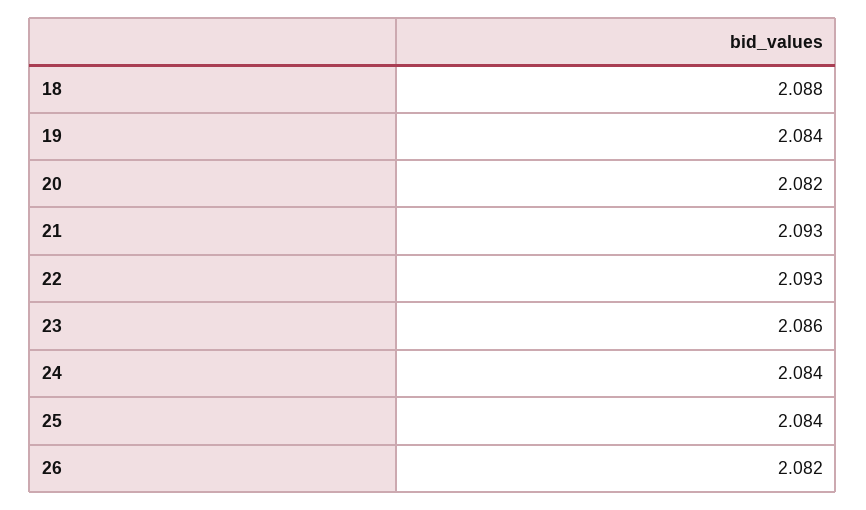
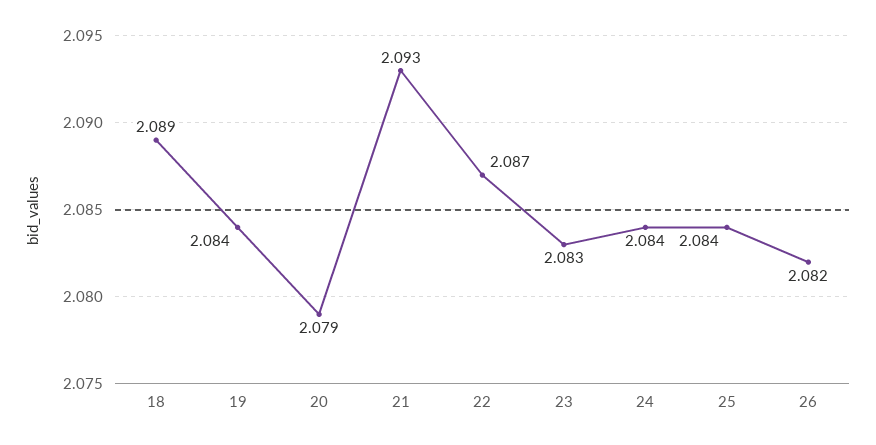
18: 2.088 -> 2.089
20: 2.082 -> 2.079
22: 2.093 -> 2.087
23: 2.086 -> 2.083

